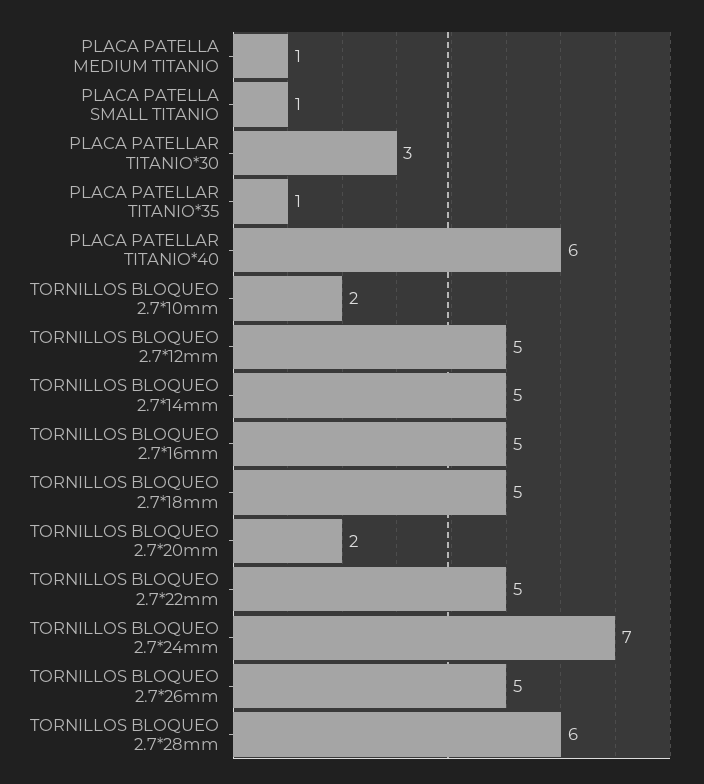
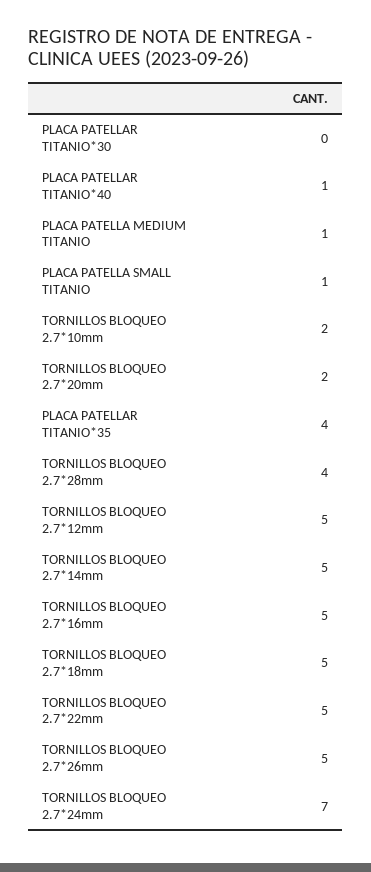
PLACA PATELLAR TITANIO*30: 3 -> 0
PLACA PATELLAR TITANIO*35: 1 -> 4
PLACA PATELLAR TITANIO*40: 6 -> 1
TORNILLOS BLOQUEO 2.7*28mm: 6 -> 4

